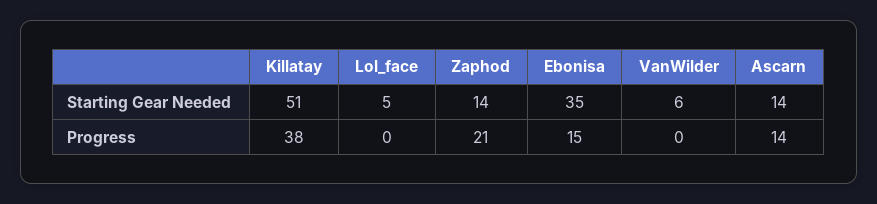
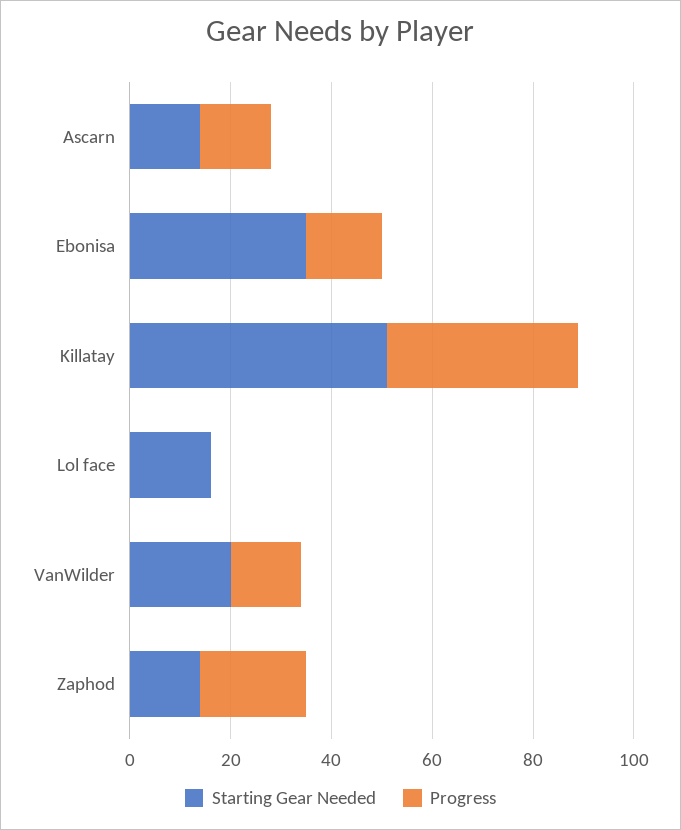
Starting Gear Needed, Lol_face: 5 -> 15
Starting Gear Needed, VanWilder: 6 -> 20
Progress, VanWilder: 0 -> 15

